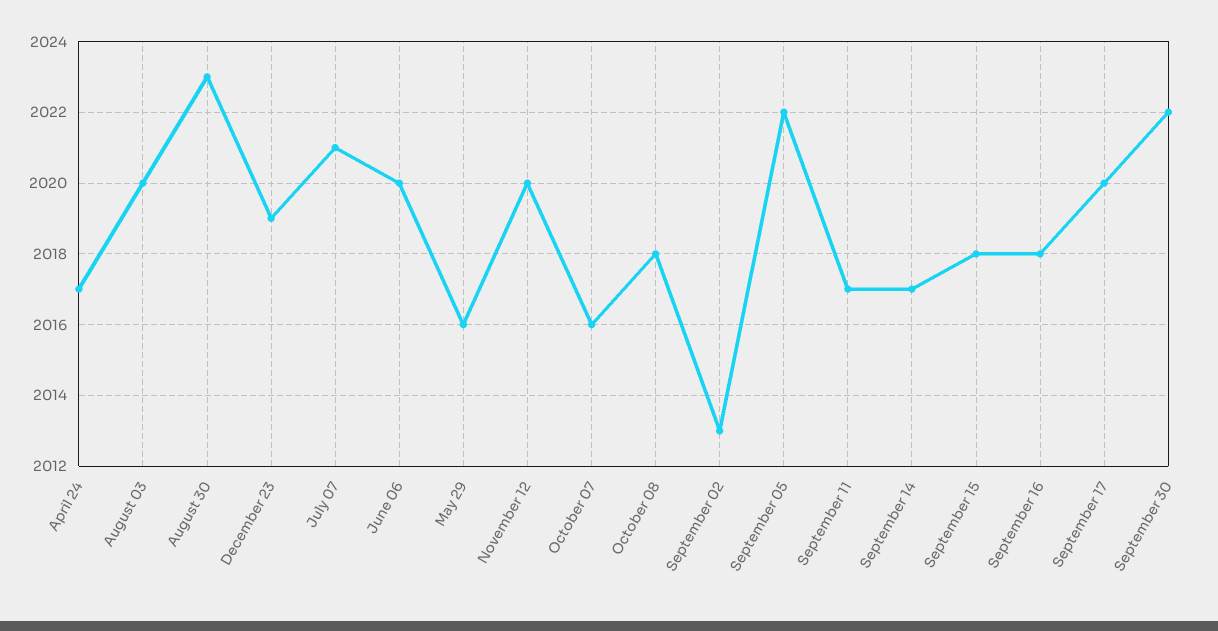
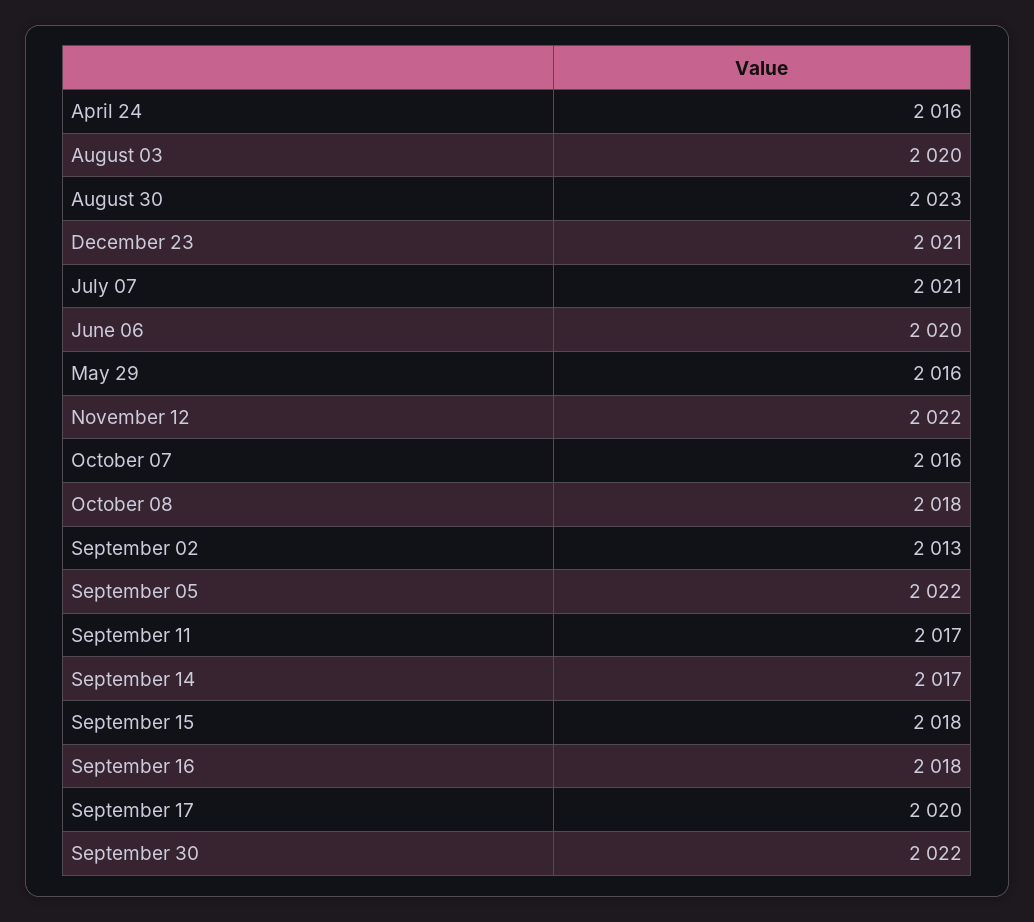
April 24: 2017 -> 2016
December 23: 2019 -> 2021
November 12: 2020 -> 2022

